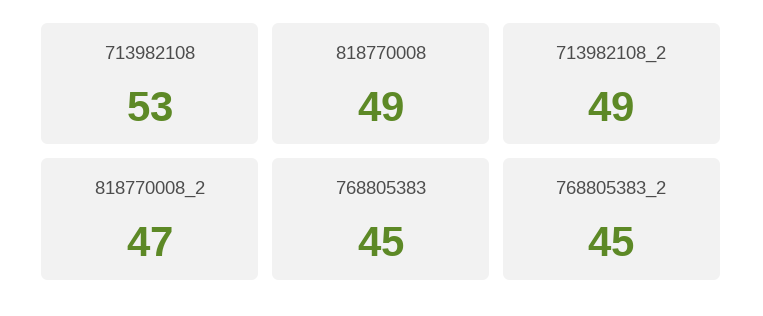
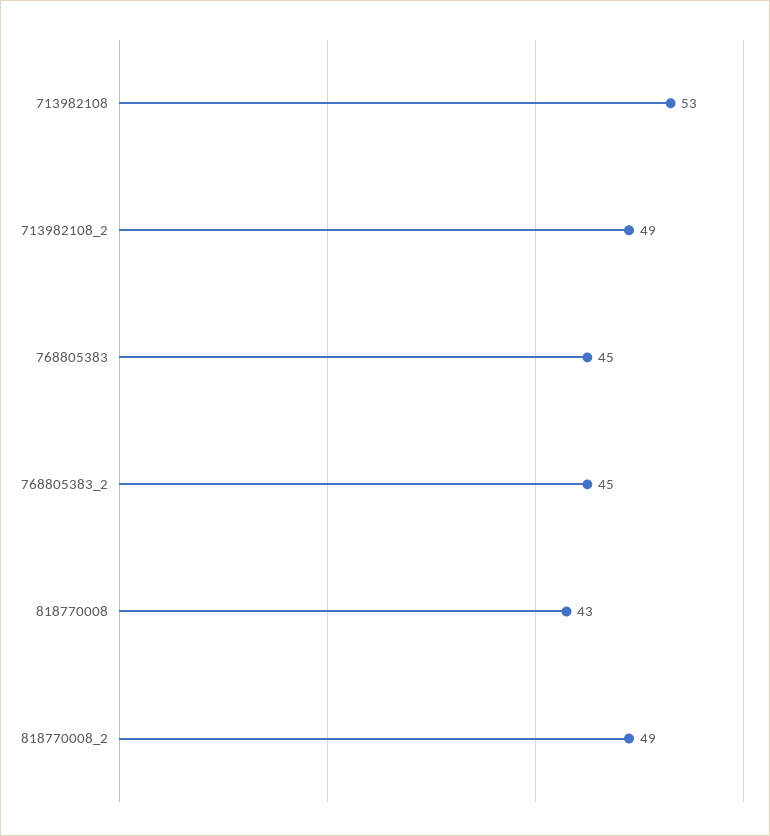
818770008: 49 -> 43
818770008_2: 47 -> 49

